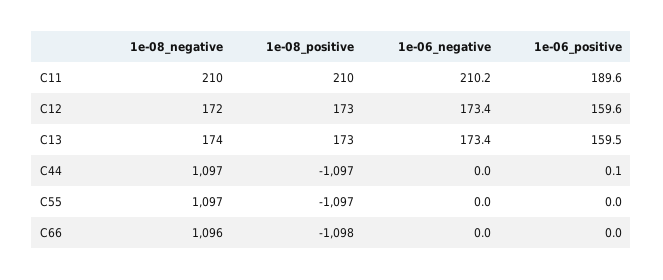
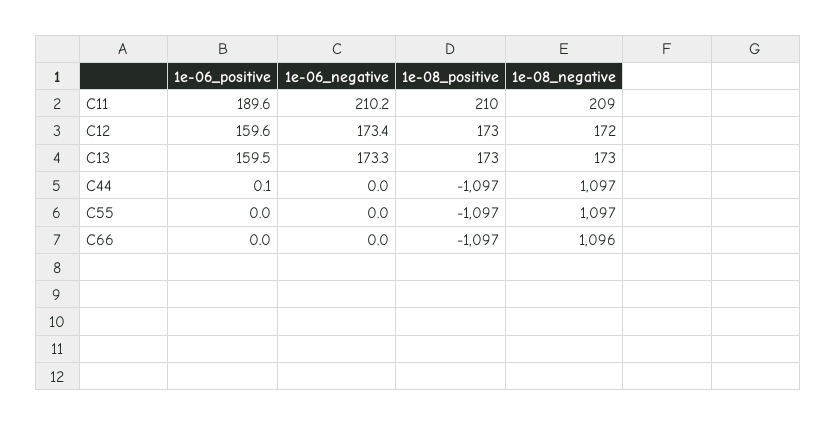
1e-08_negative, C11: 210 -> 209
1e-08_negative, C13: 174 -> 173
1e-06_negative, C13: 173.4 -> 173.3
1e-08_positive, C66: -1098 -> -1097

